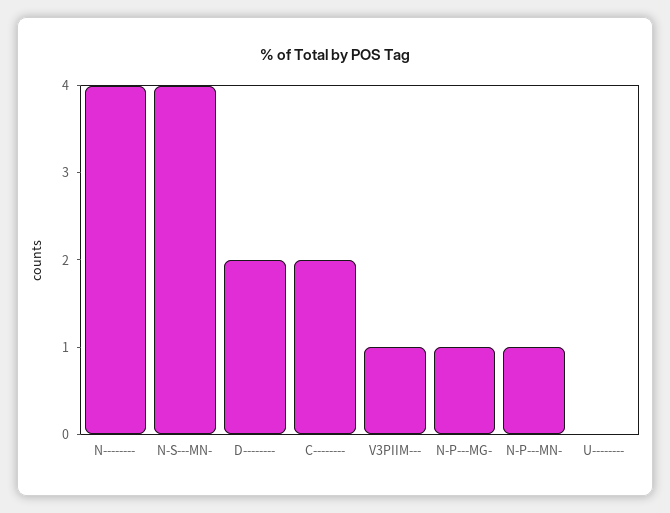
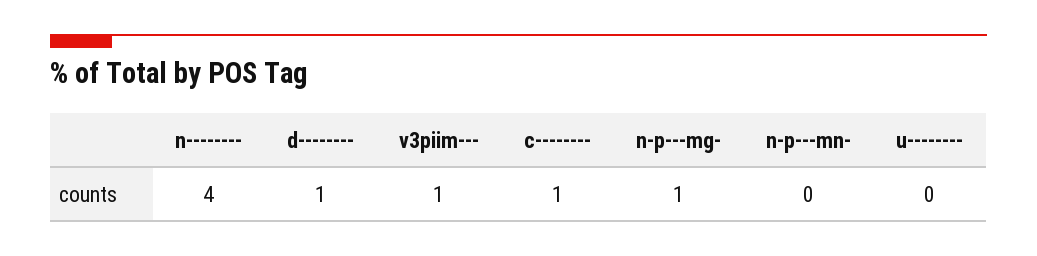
N-S---MN-: 4 -> none
D--------: 2 -> 1
C--------: 2 -> 1
N-P---MN-: 1 -> 0

